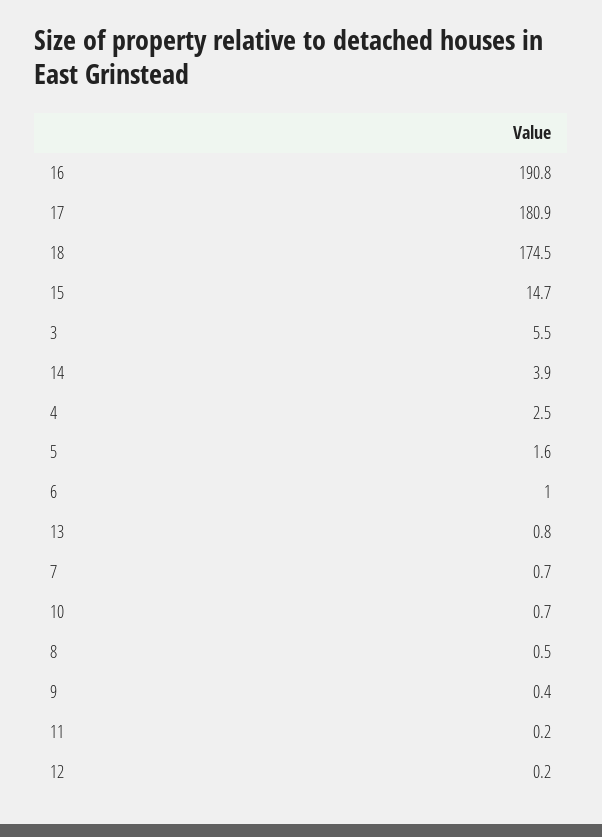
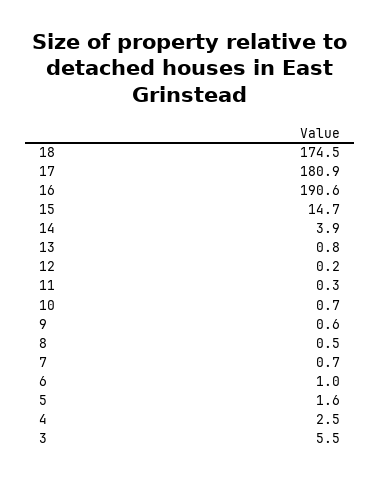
16: 190.8 -> 190.6
9: 0.4 -> 0.6
11: 0.2 -> 0.3

